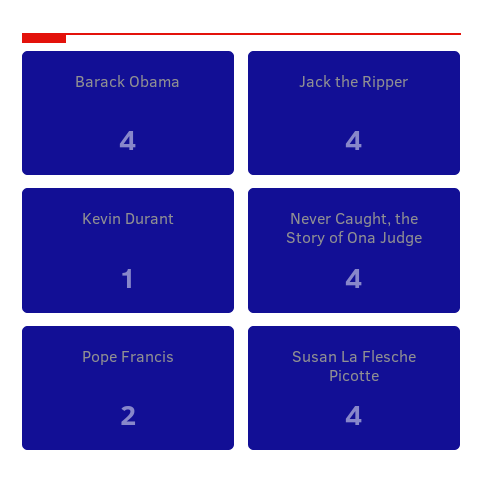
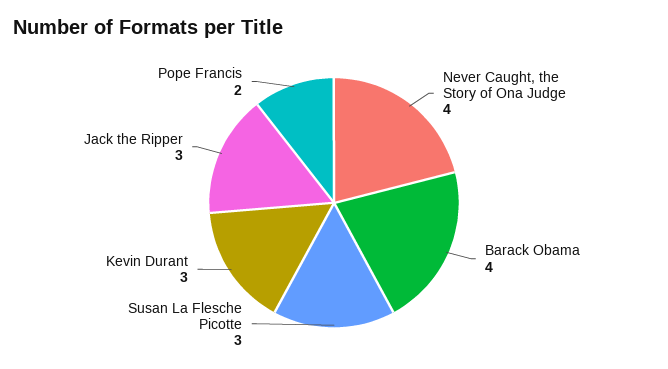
Jack the Ripper: 4 -> 3
Kevin Durant: 1 -> 3
Susan La Flesche Picotte: 4 -> 3

